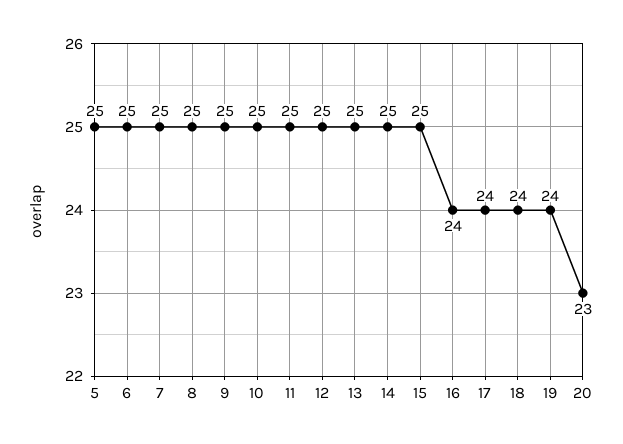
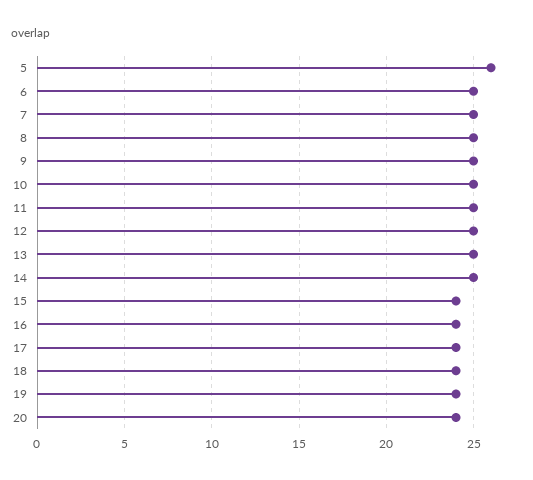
5: 25 -> 26
15: 25 -> 24
20: 23 -> 24

